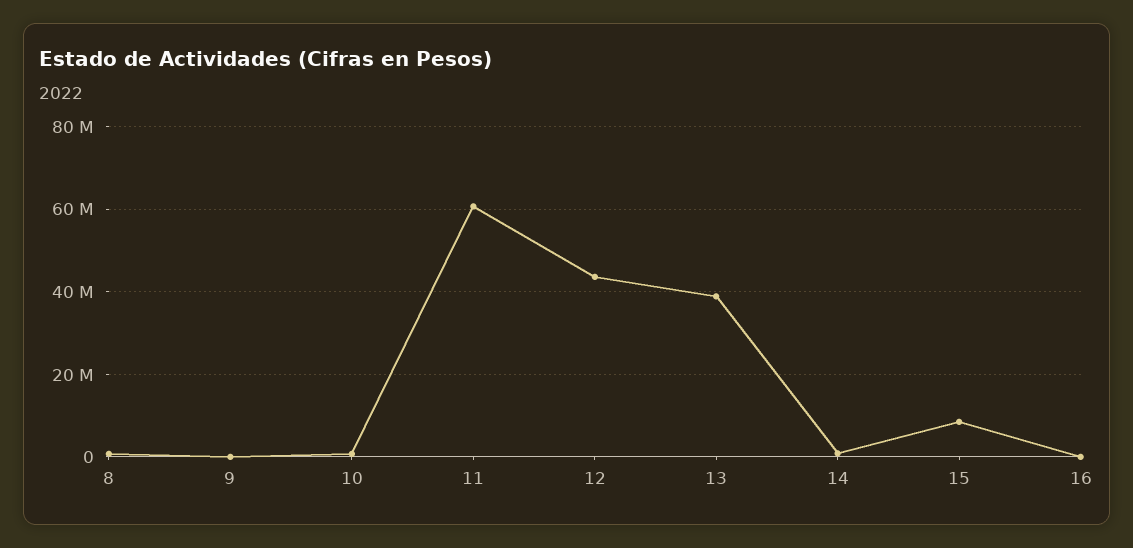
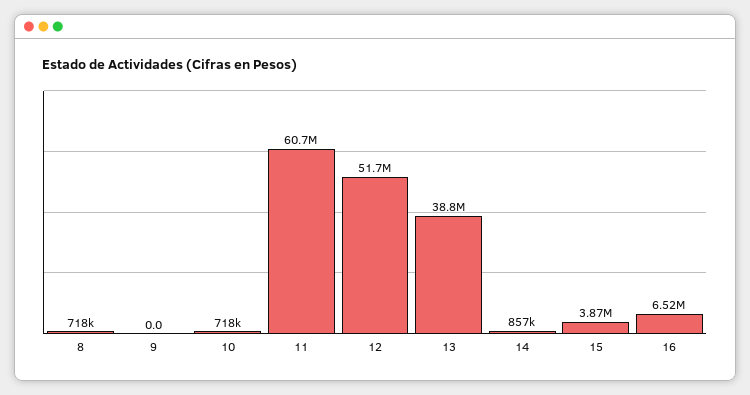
12: 44000000 -> 51700000
15: 8000000 -> 3870000
16: 0 -> 6520000

